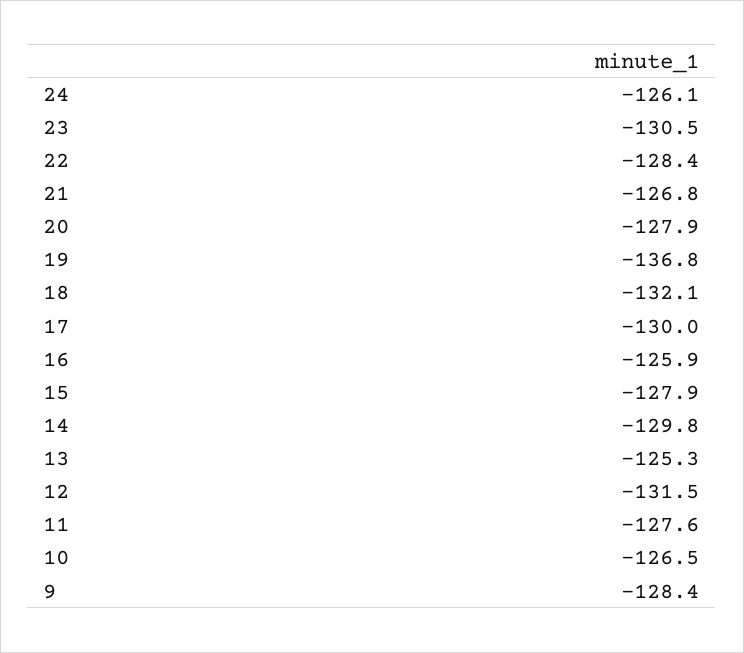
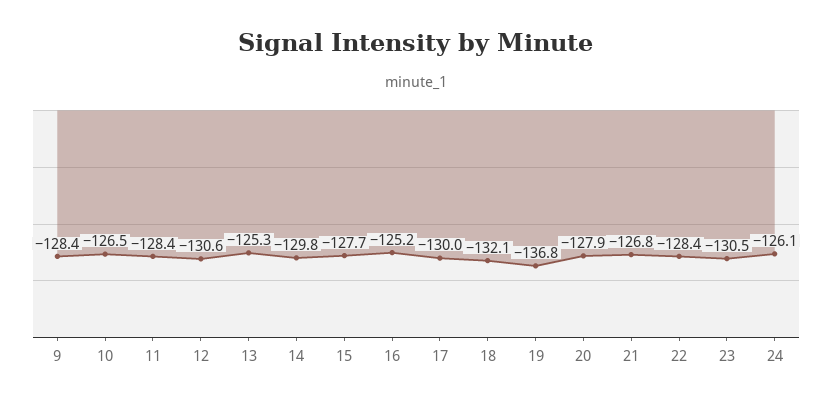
16: -125.9 -> -125.2
15: -127.9 -> -127.7
12: -131.5 -> -130.6
11: -127.6 -> -128.4

